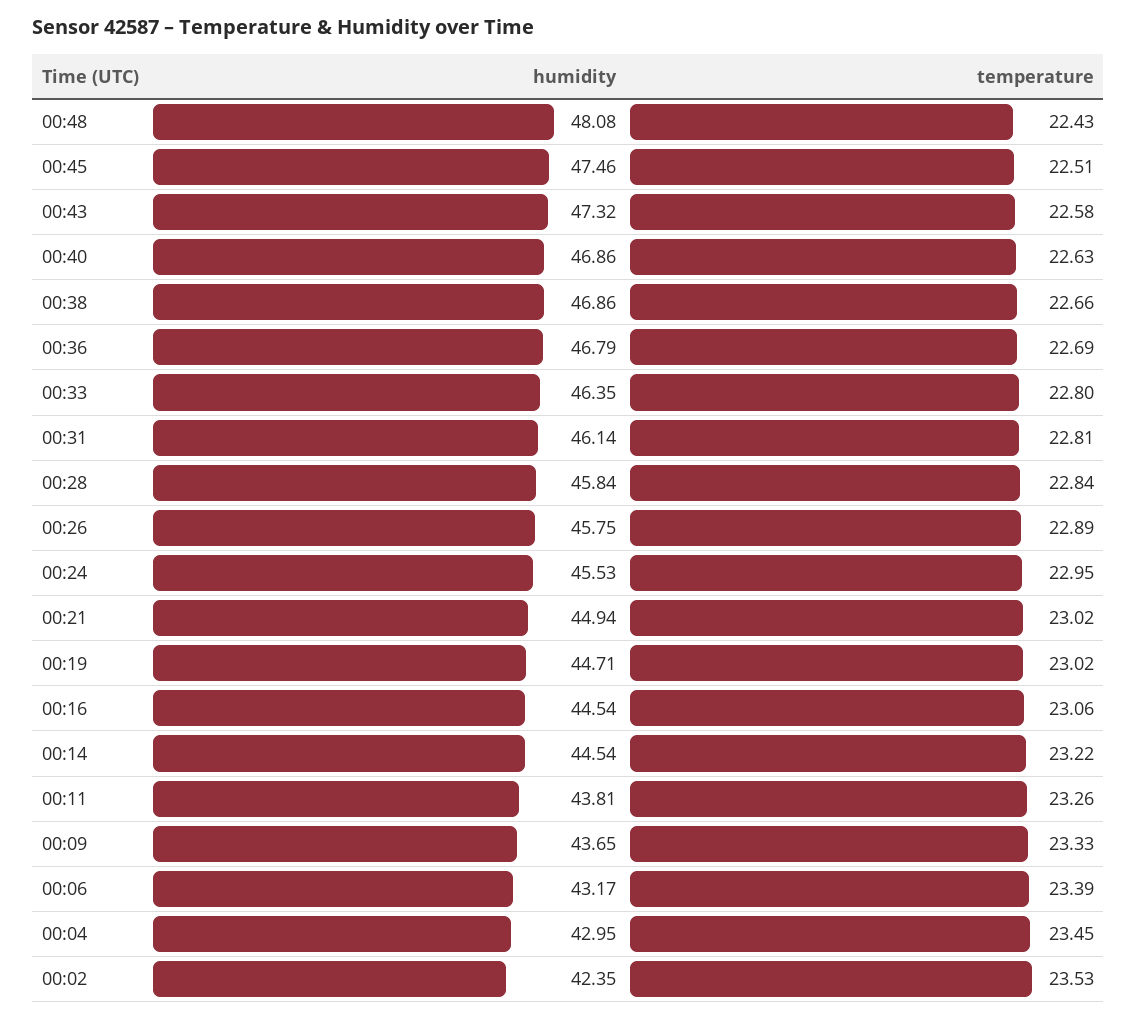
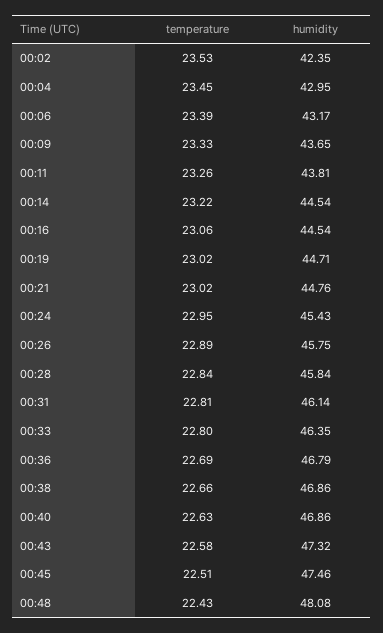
humidity, 00:24: 45.53 -> 45.43
humidity, 00:21: 44.94 -> 44.76

